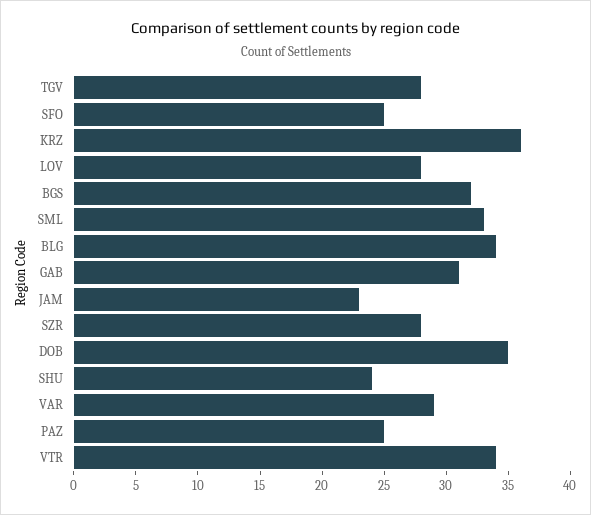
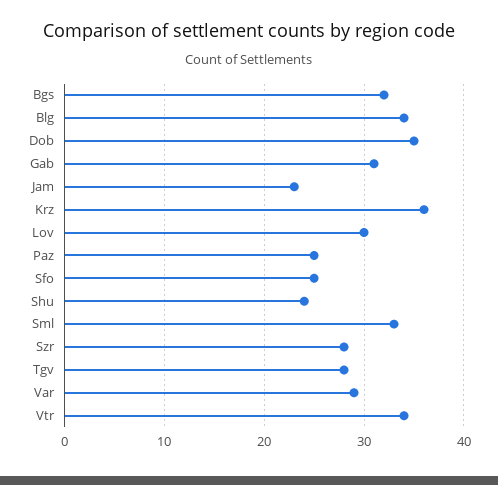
LOV: 28 -> 30

